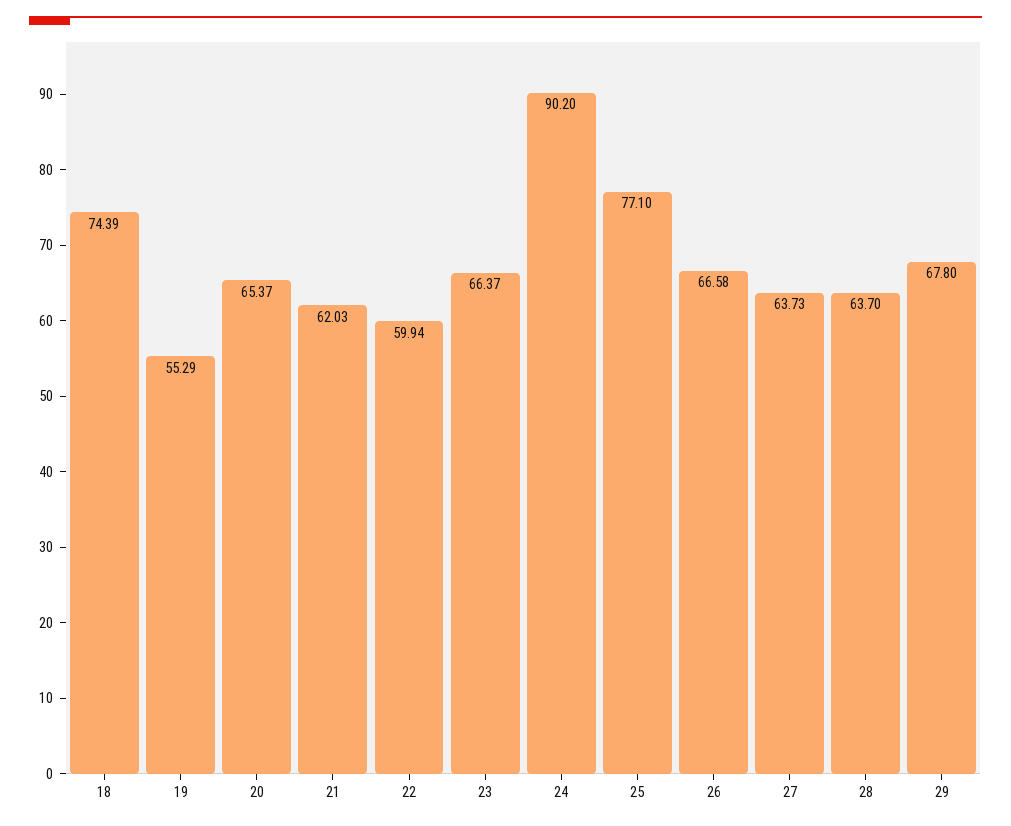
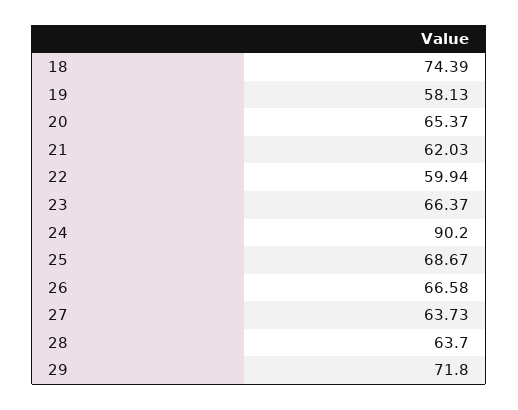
19: 55.29 -> 58.13
25: 77.1 -> 68.67
29: 67.8 -> 71.8

